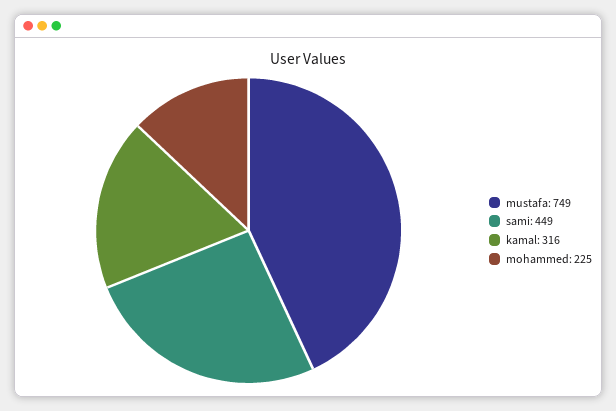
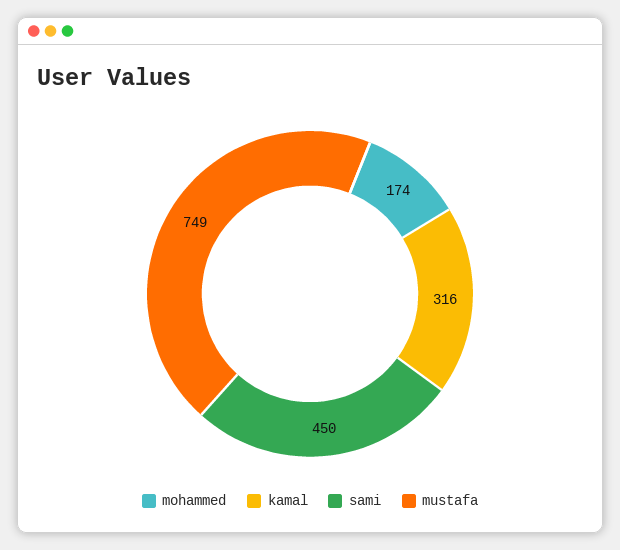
sami: 449 -> 450
mohammed: 225 -> 174

